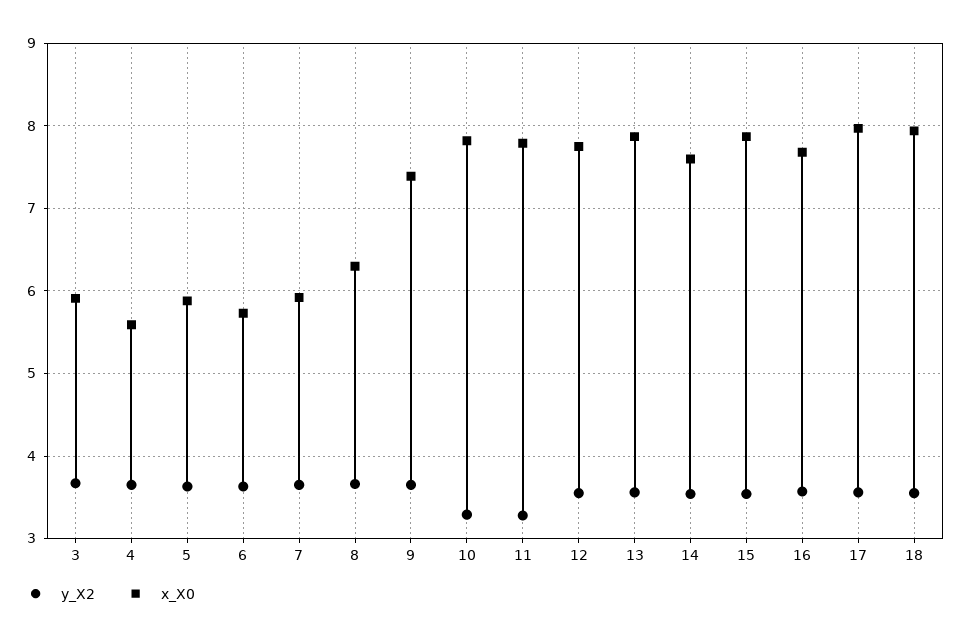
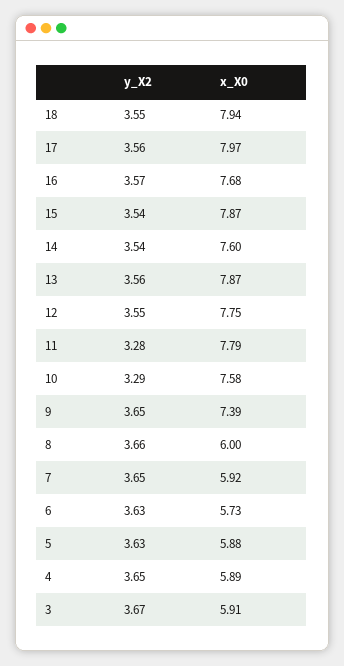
x_X0, 4: 5.6 -> 5.89
x_X0, 8: 6.3 -> 6
x_X0, 10: 7.8 -> 7.58

